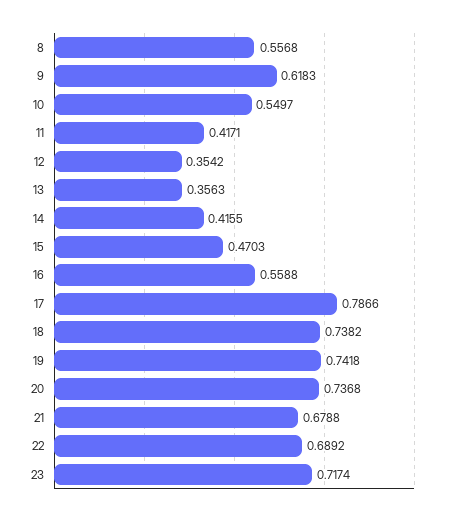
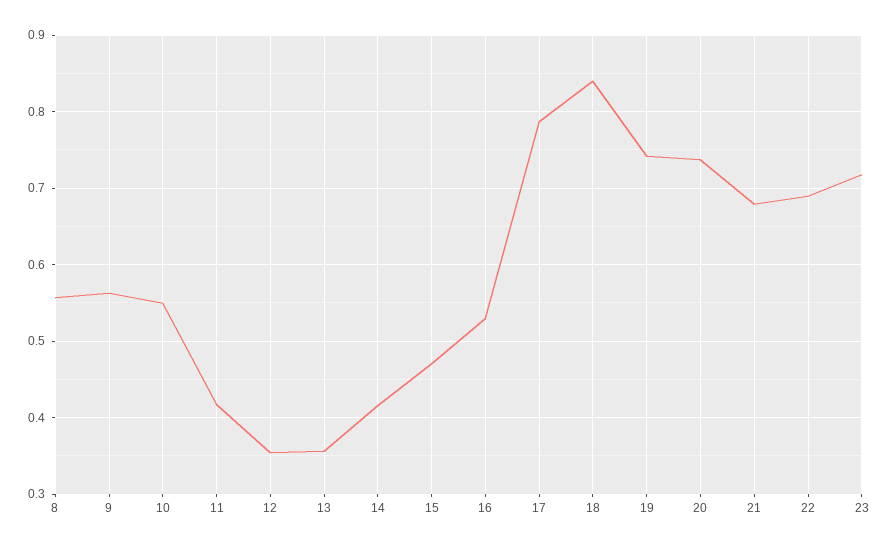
9: 0.6183 -> 0.56
16: 0.5588 -> 0.53
18: 0.7382 -> 0.84

